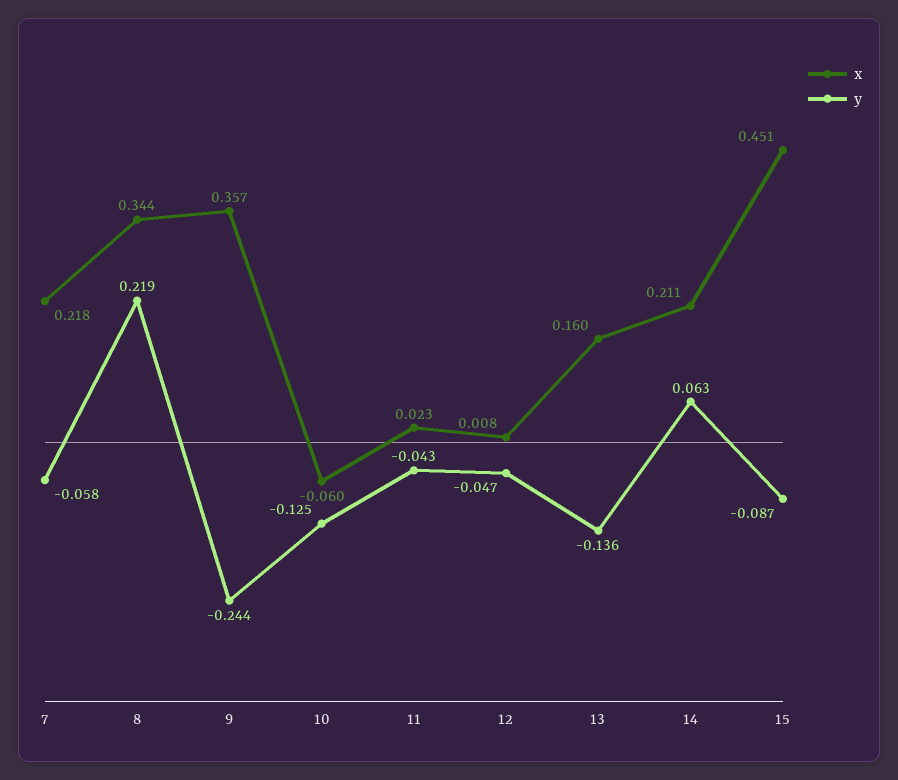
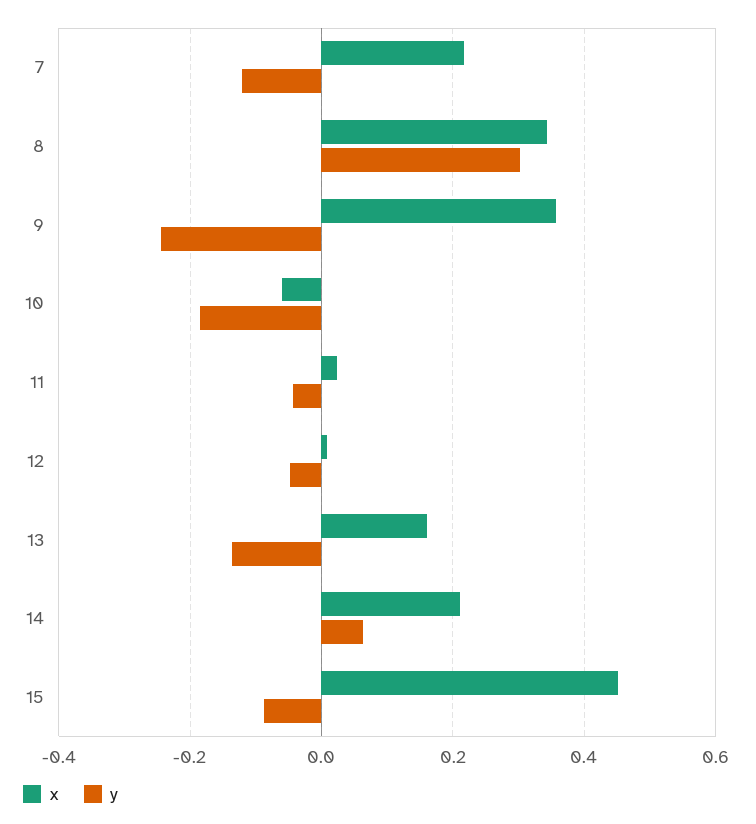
y, 7: -0.058 -> -0.12
y, 8: 0.219 -> 0.3
y, 10: -0.125 -> -0.18

